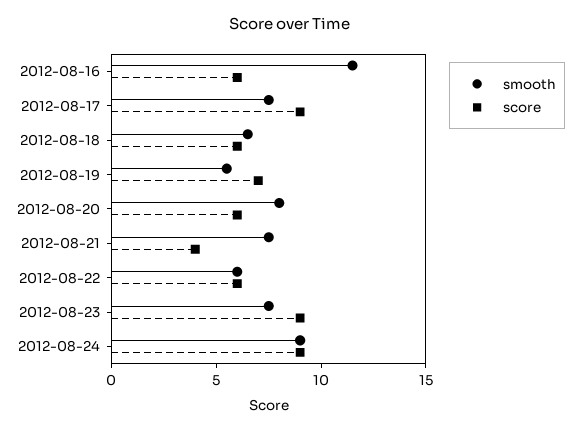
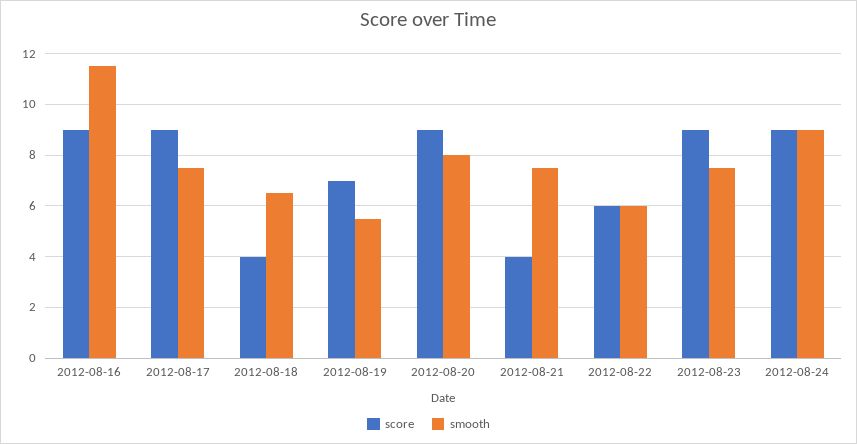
score, 2012-08-16: 6 -> 9
score, 2012-08-18: 6 -> 4
score, 2012-08-20: 6 -> 9

